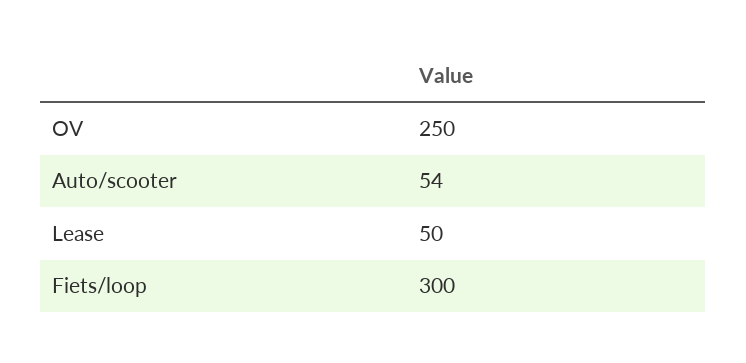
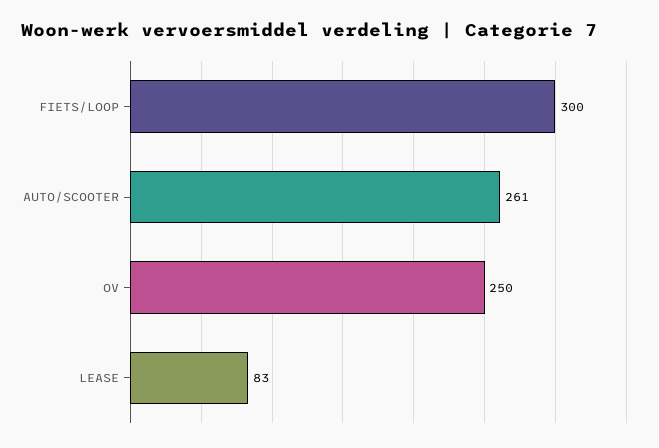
Auto/scooter: 54 -> 261
Lease: 50 -> 83

